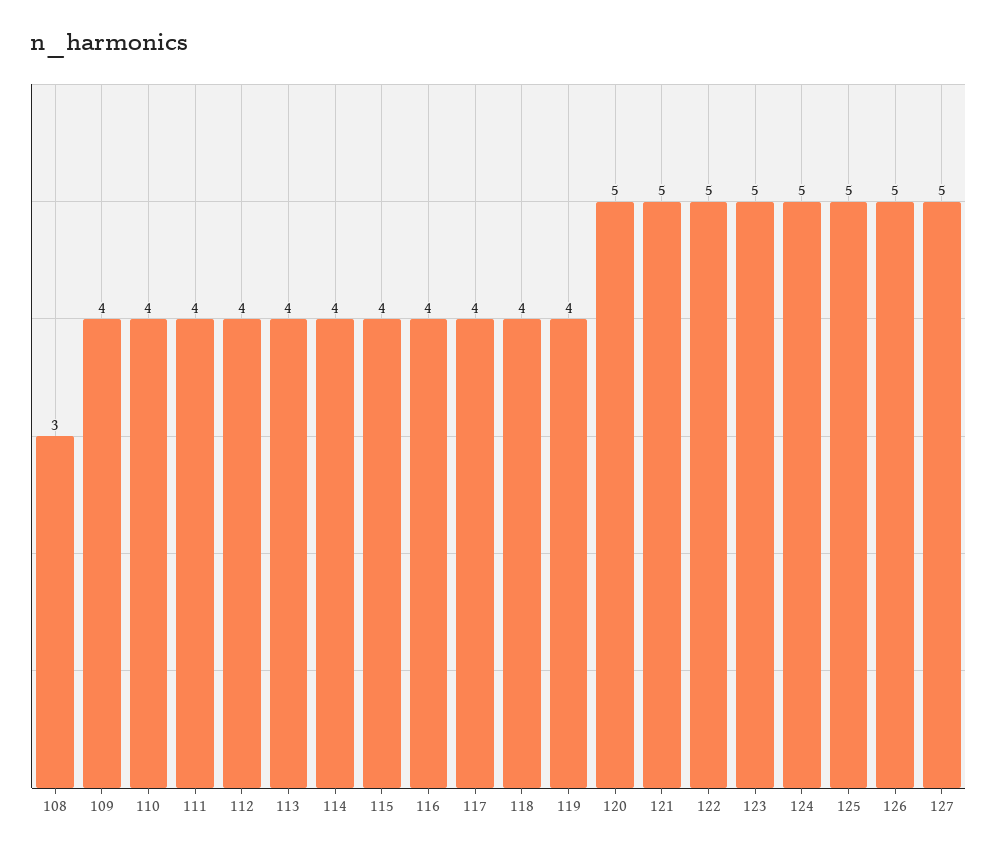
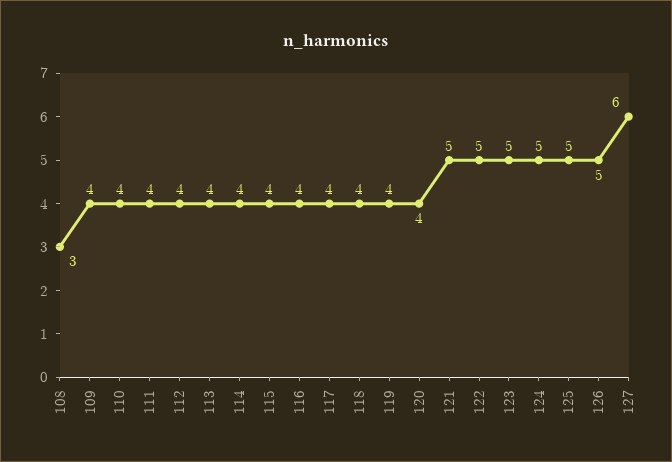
120: 5 -> 4
127: 5 -> 6

